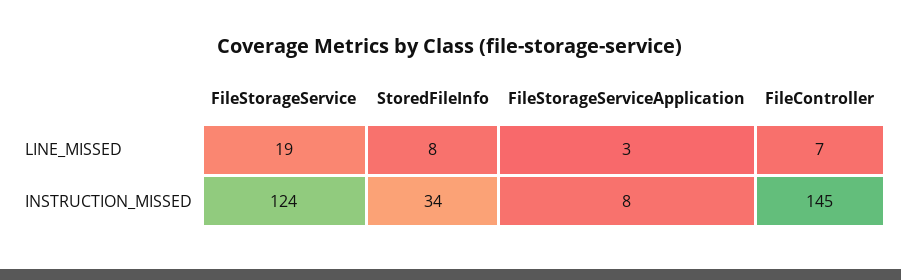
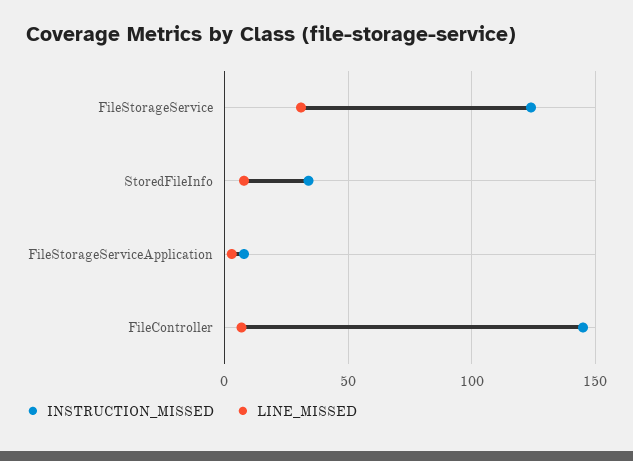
LINE_MISSED, FileStorageService: 19 -> 30

